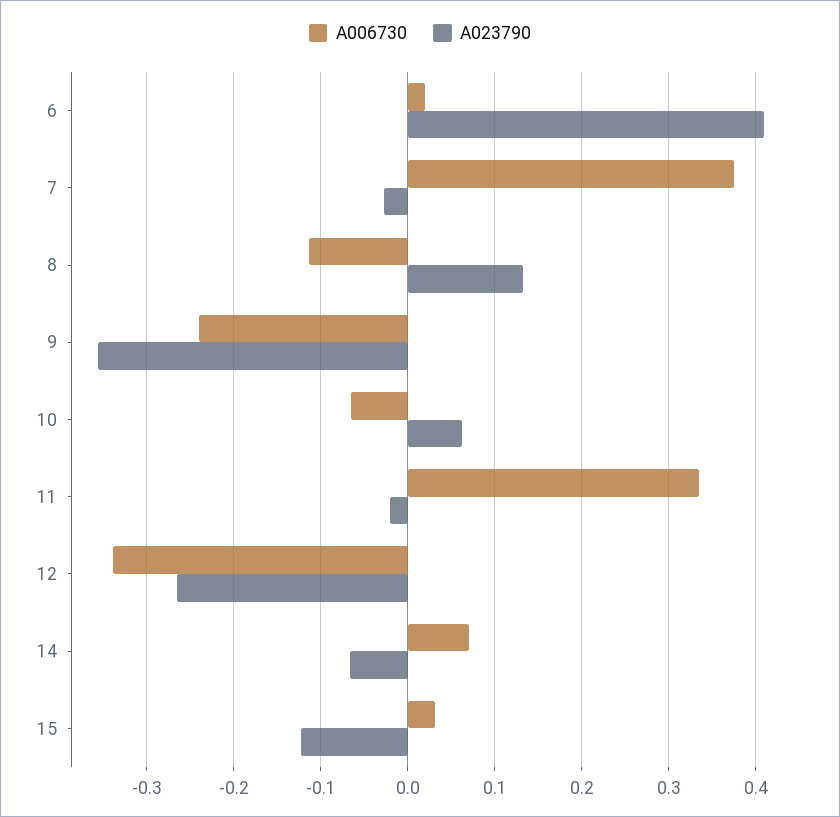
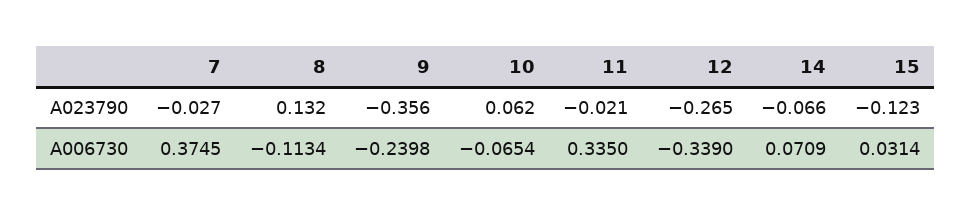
A006730, 6: 0.02 -> none
A023790, 6: 0.41 -> none

